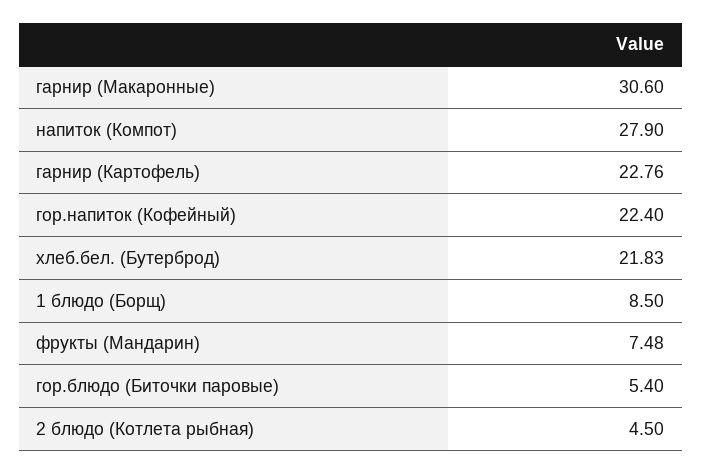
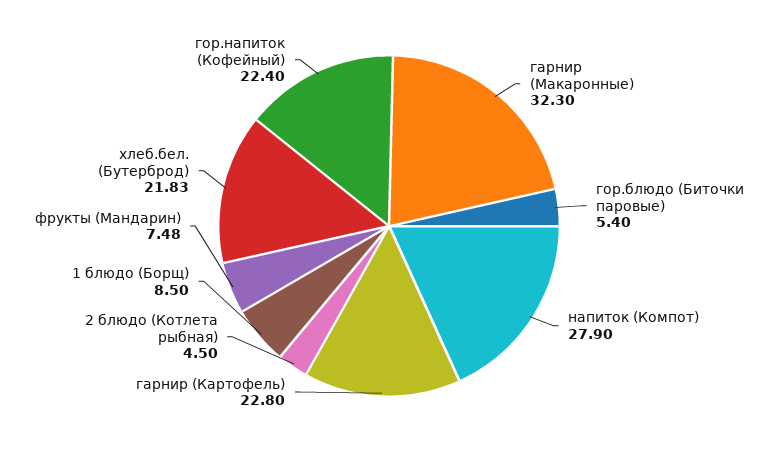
гарнир (Макаронные): 30.6 -> 32.3
гарнир (Картофель): 22.76 -> 22.8

